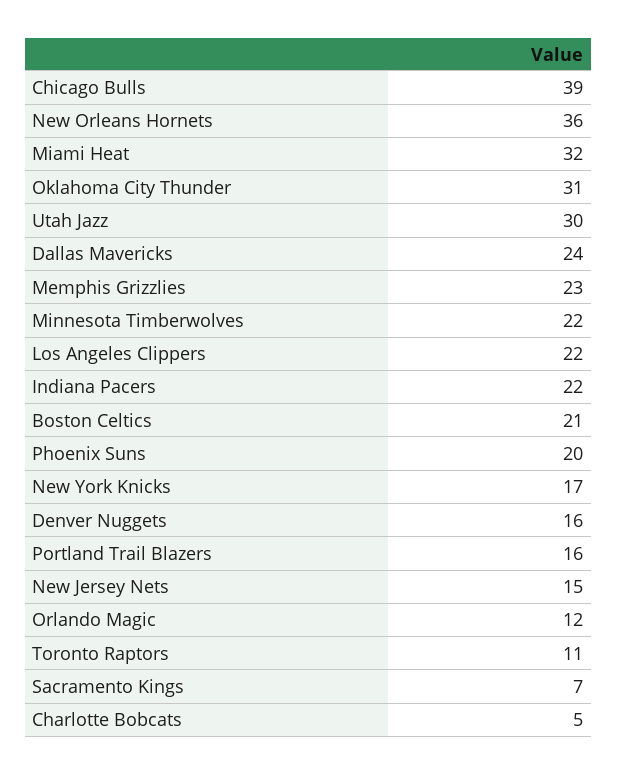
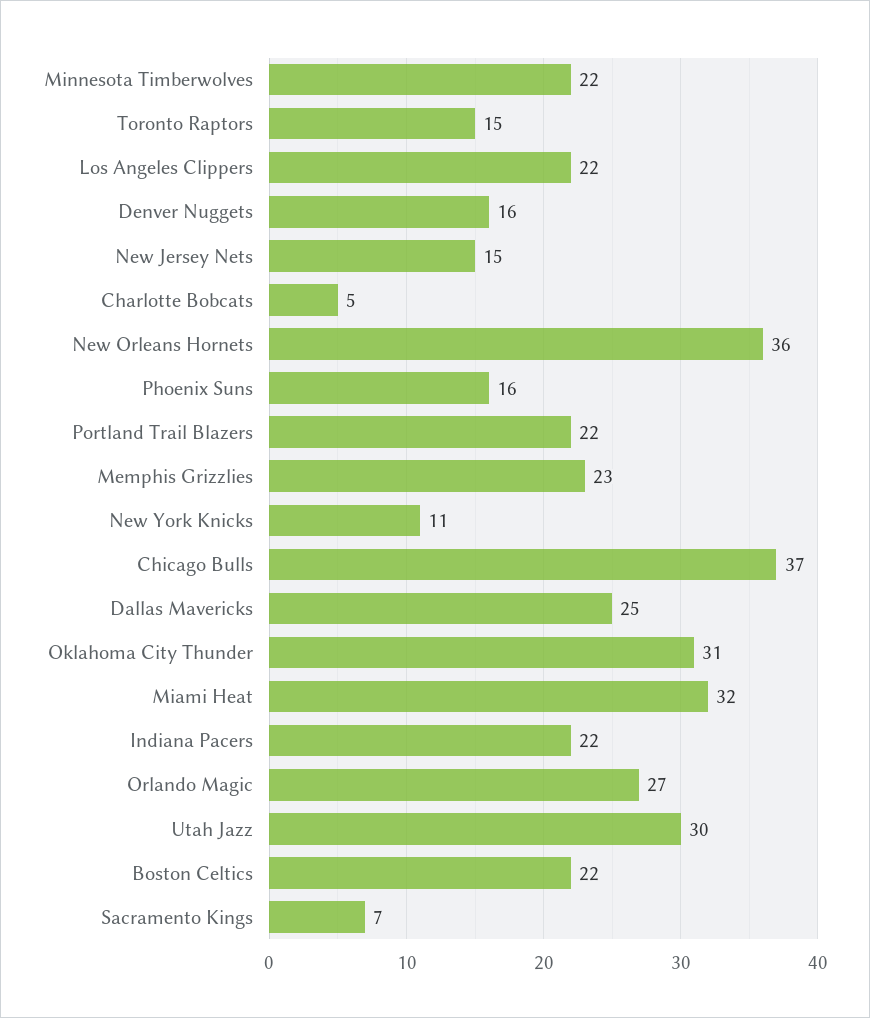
Chicago Bulls: 39 -> 37
Dallas Mavericks: 24 -> 25
Boston Celtics: 21 -> 22
Phoenix Suns: 20 -> 16
New York Knicks: 17 -> 11
Portland Trail Blazers: 16 -> 22
Orlando Magic: 12 -> 27
Toronto Raptors: 11 -> 15

